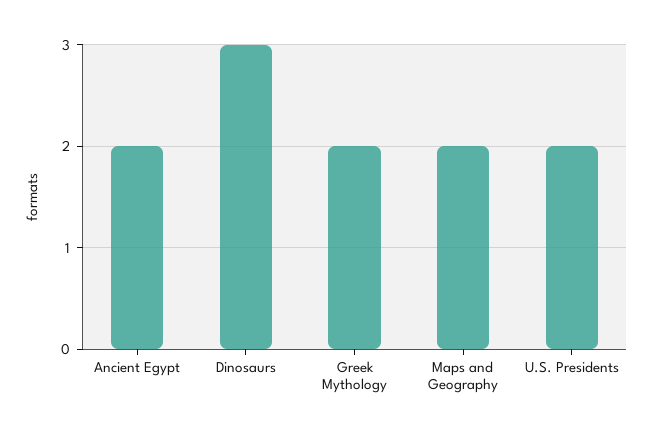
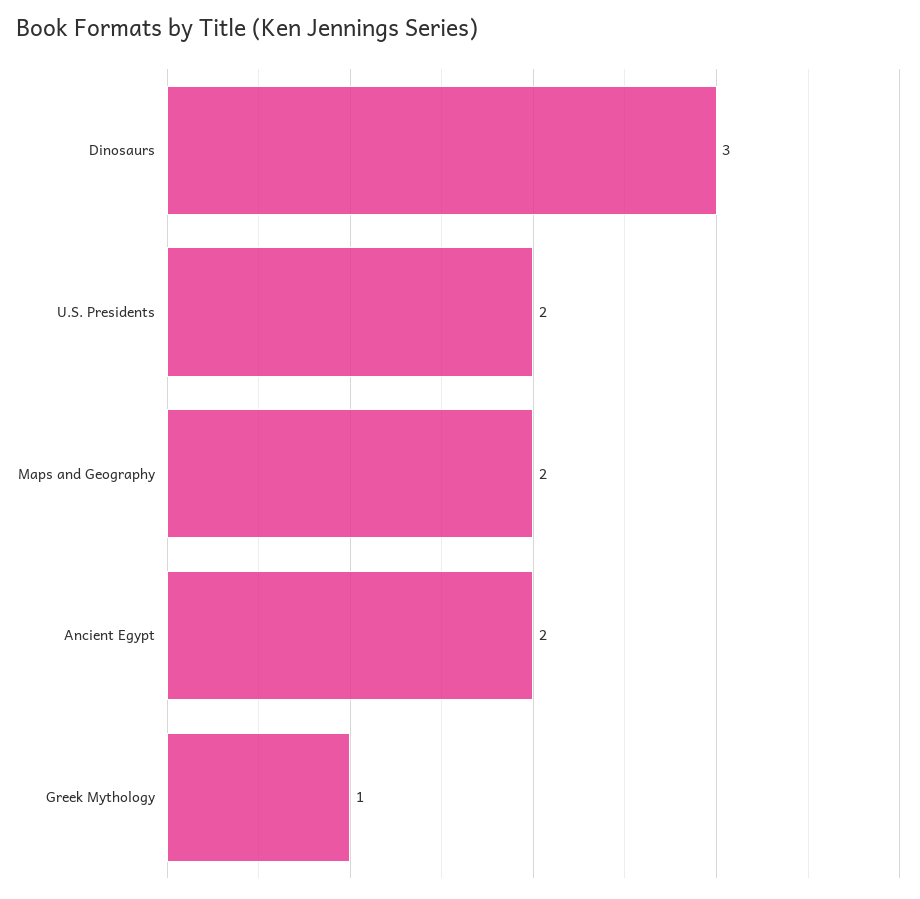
Greek Mythology: 2 -> 1

